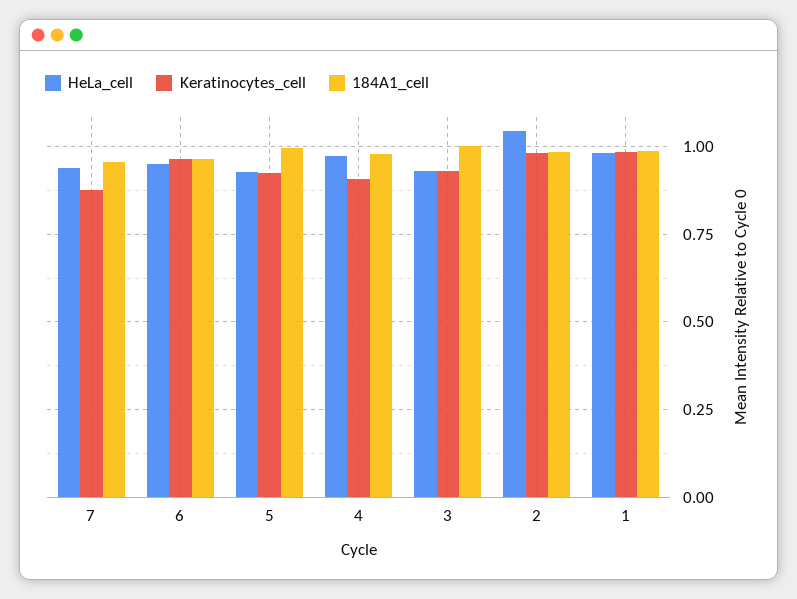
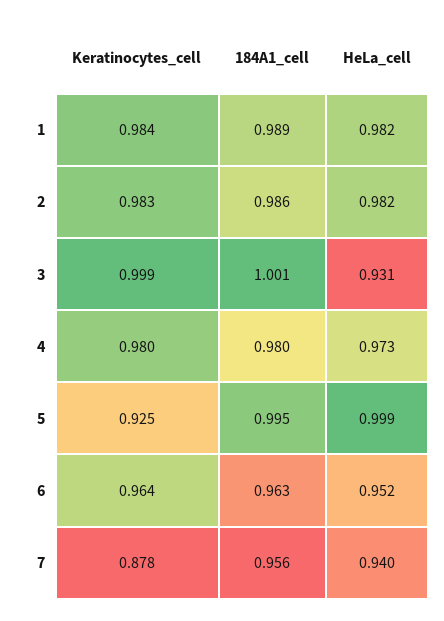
HeLa_cell, 5: 0.925 -> 0.999
Keratinocytes_cell, 4: 0.9 -> 0.98
Keratinocytes_cell, 3: 0.925 -> 0.999
HeLa_cell, 2: 1.05 -> 0.982

